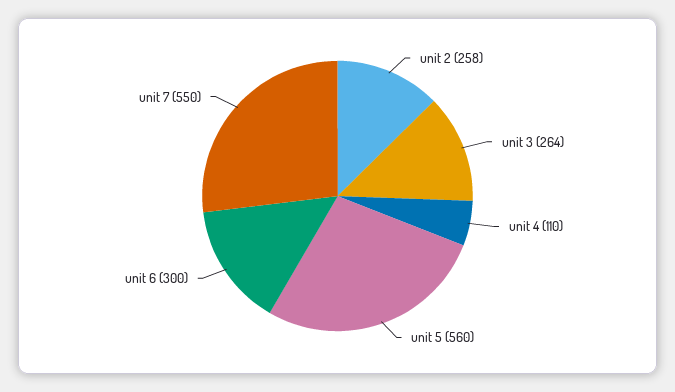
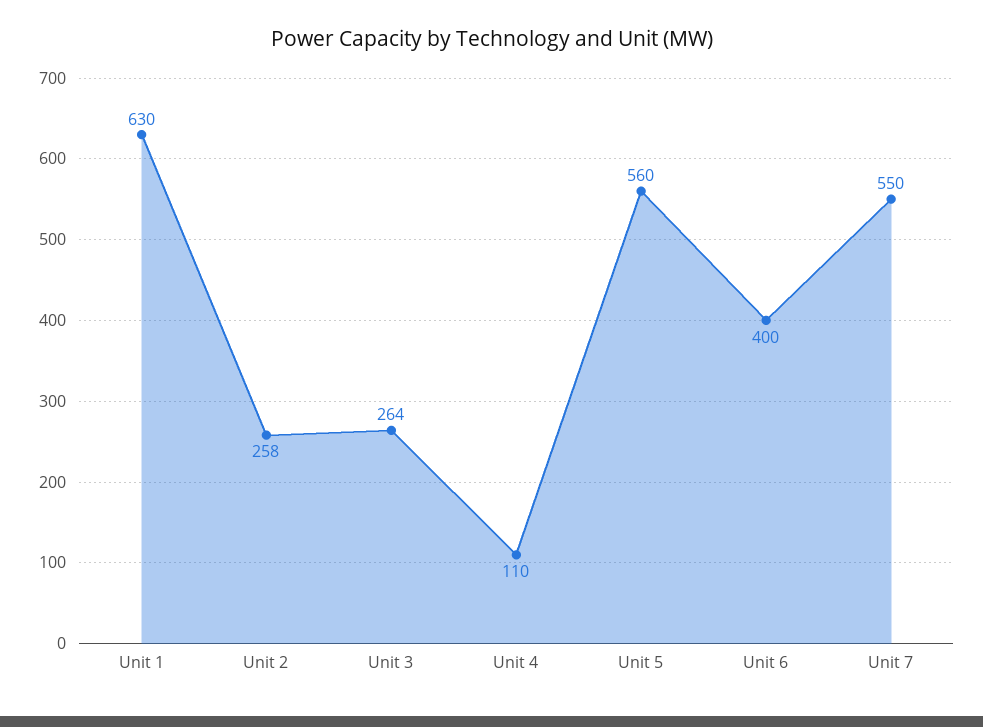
unit 6: 300 -> 400
Unit 1: none -> 630

